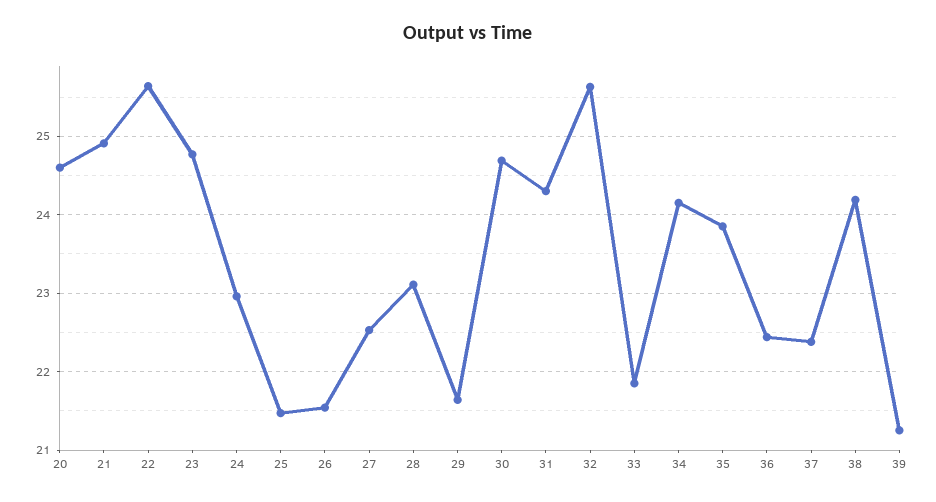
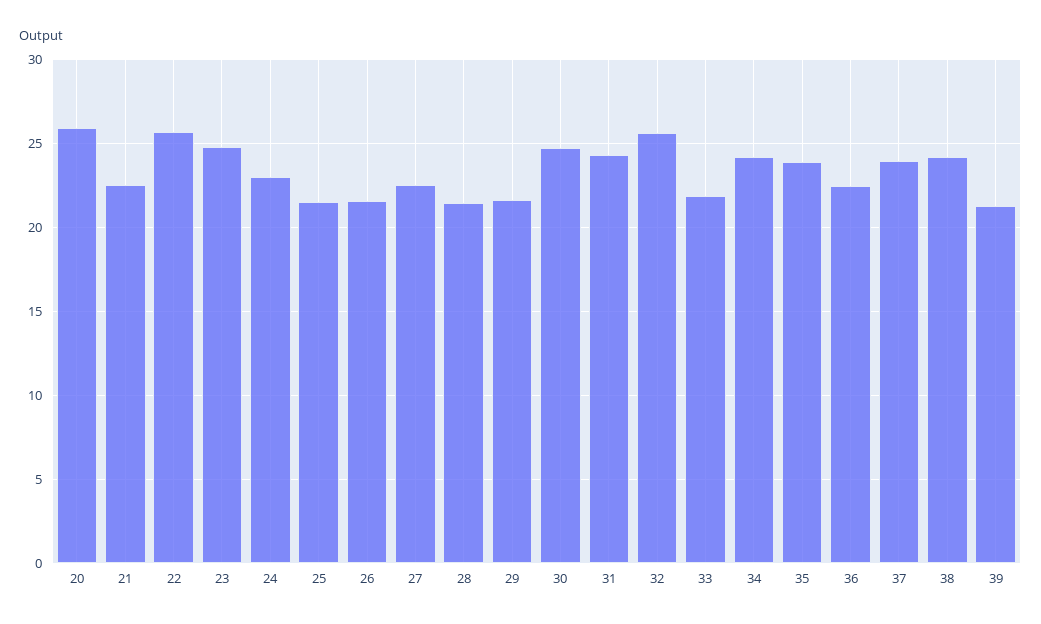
20: 24.6 -> 26
21: 24.9 -> 22.5
28: 23.1 -> 21.5
37: 22.4 -> 24

